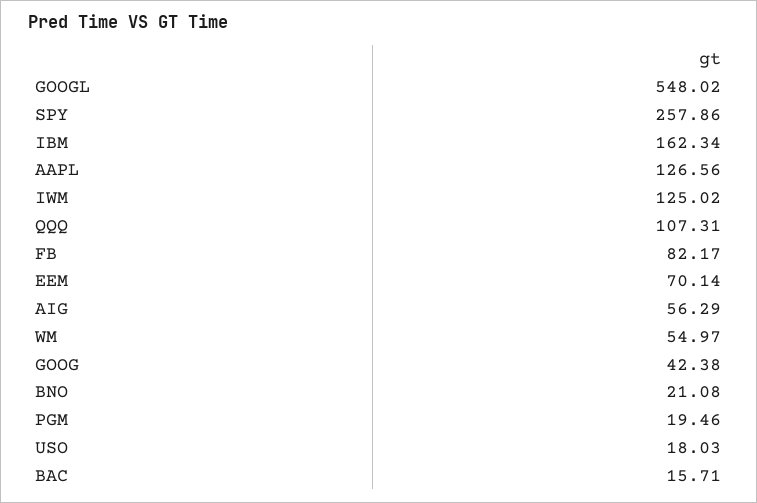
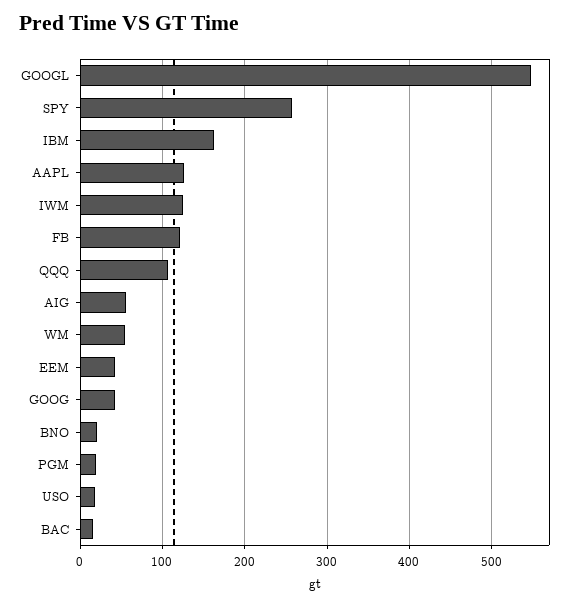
FB: 82.17 -> 120
EEM: 70.14 -> 40

